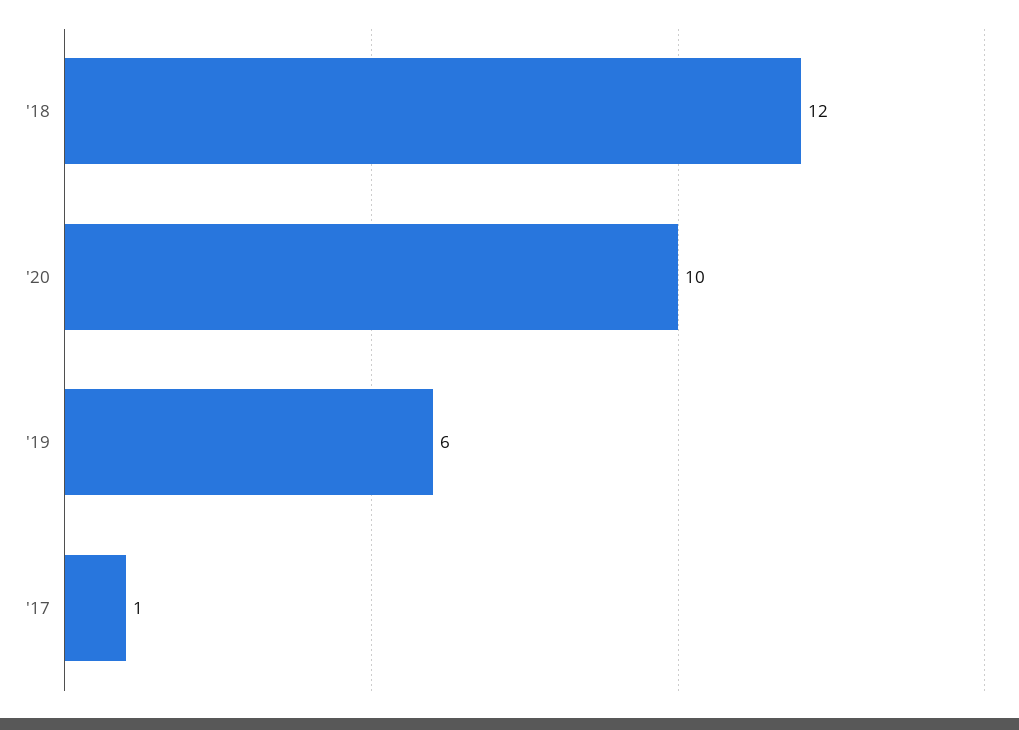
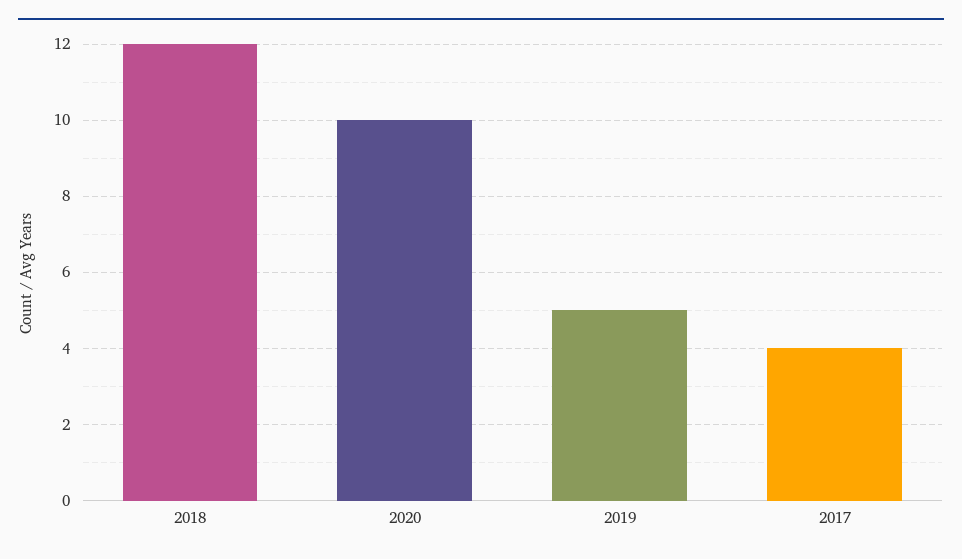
'19: 6 -> 5
'17: 1 -> 4

